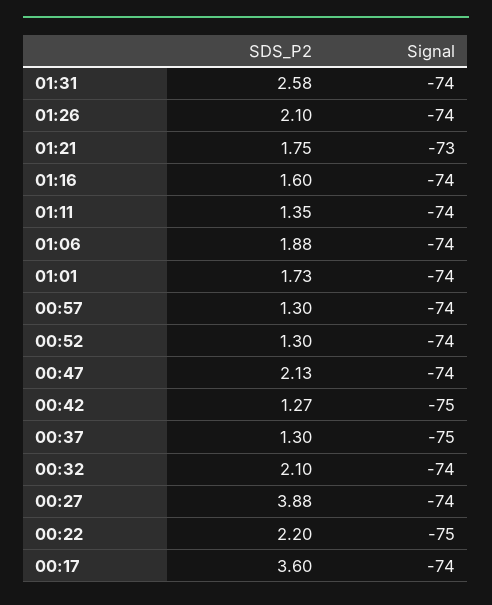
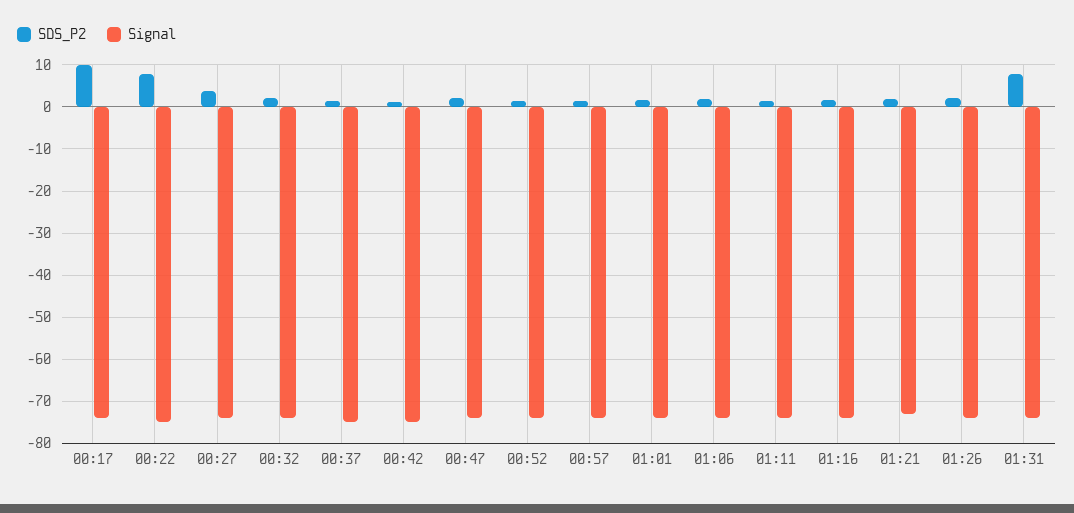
SDS_P2, 01:31: 2.58 -> 8
SDS_P2, 00:22: 2.2 -> 8
SDS_P2, 00:17: 3.6 -> 10

